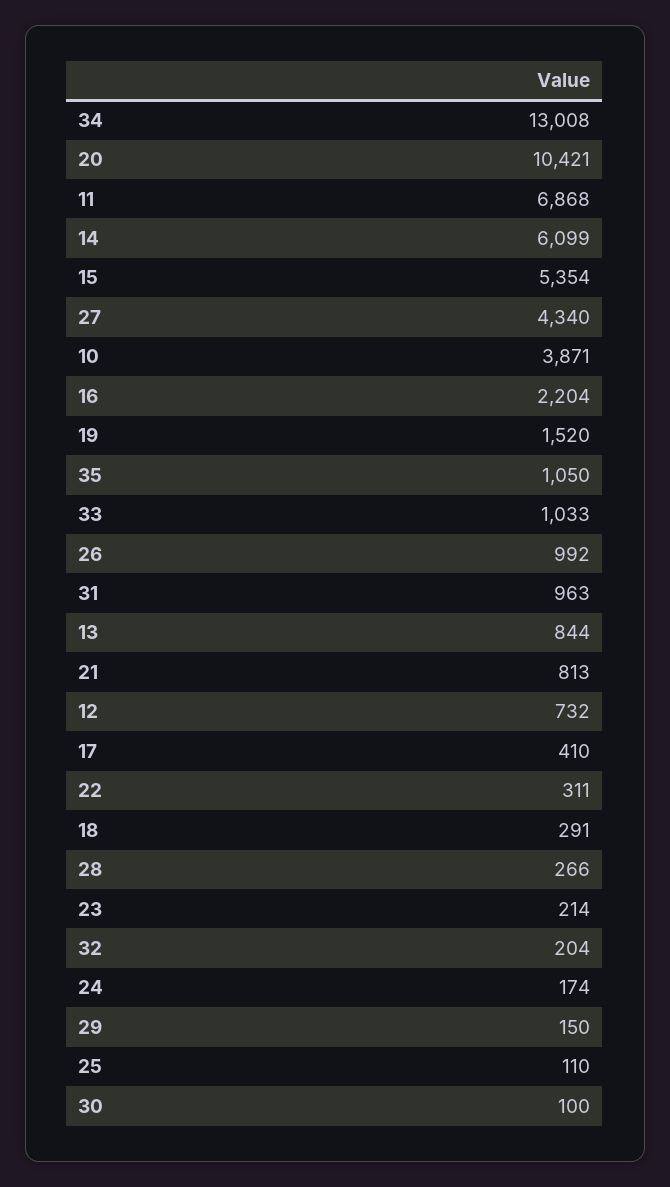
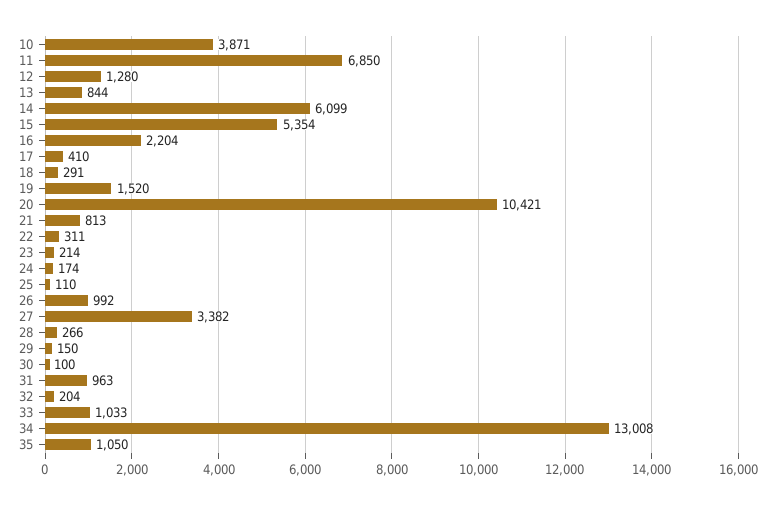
11: 6868 -> 6850
27: 4340 -> 3382
12: 732 -> 1280

